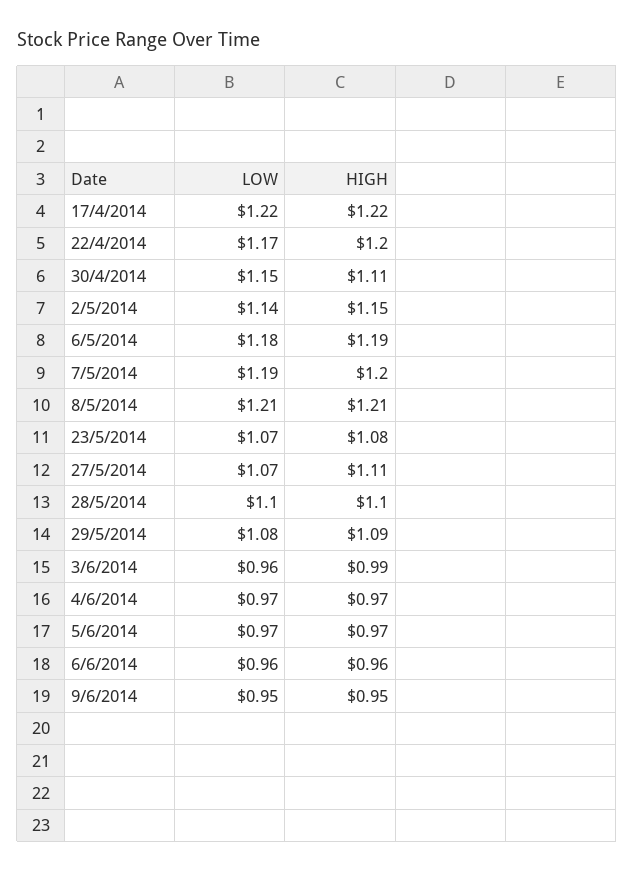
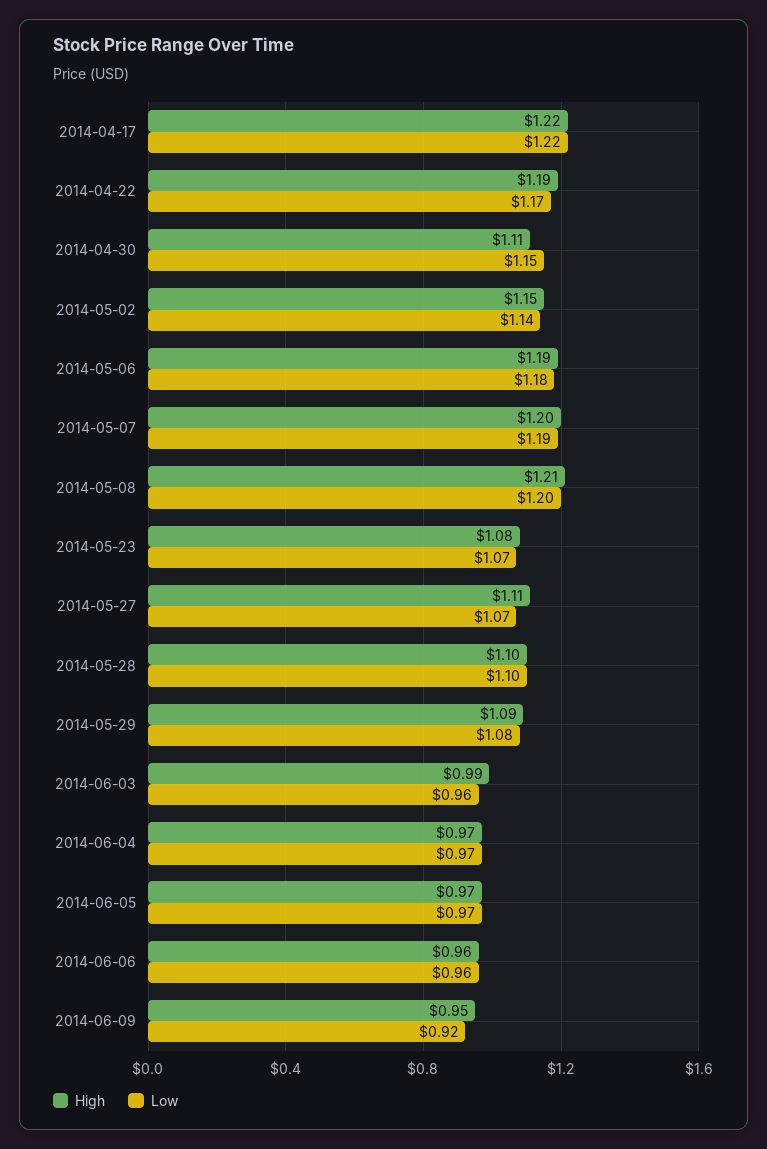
HIGH, 22/4/2014: 1.2 -> 1.19
LOW, 8/5/2014: 1.21 -> 1.2
LOW, 9/6/2014: 0.95 -> 0.92

